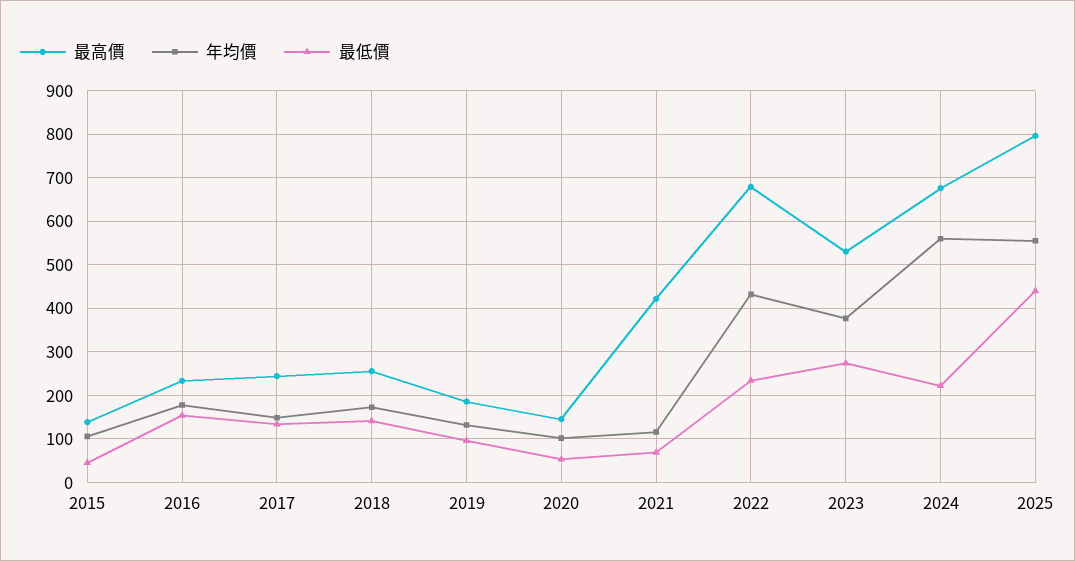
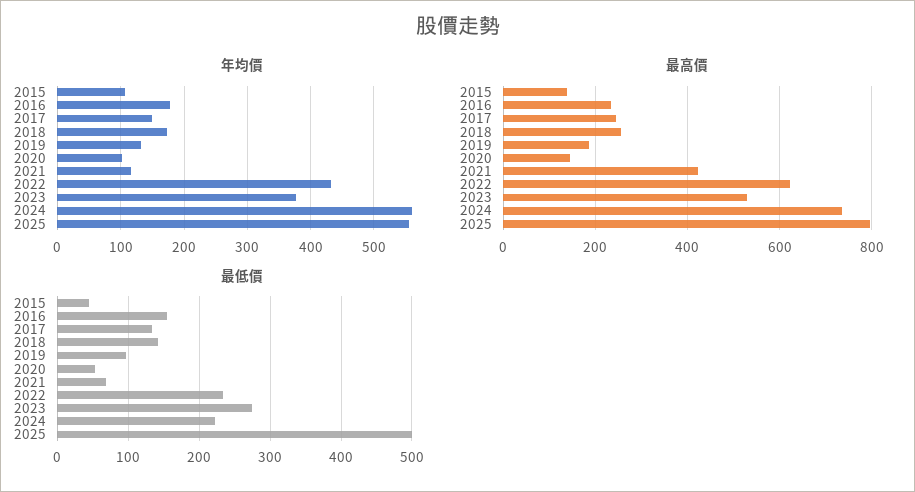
最高價, 2022: 680 -> 620
最高價, 2024: 680 -> 740
最低價, 2025: 440 -> 500

